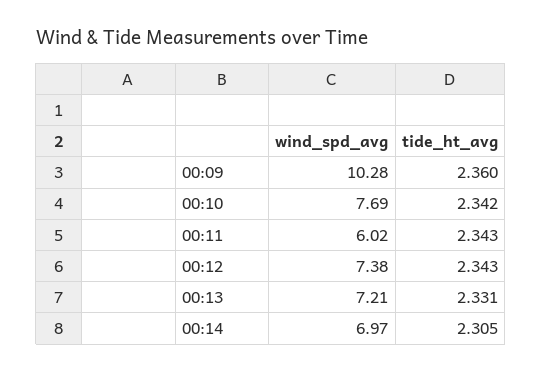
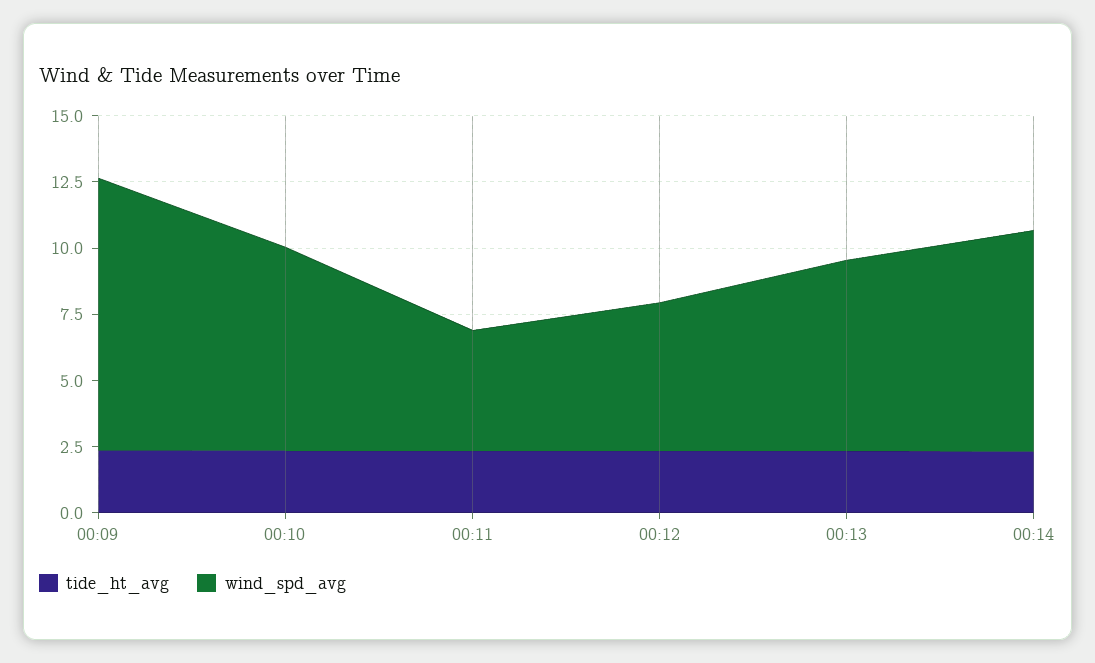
wind_spd_avg, 00:11: 6.02 -> 4.5
wind_spd_avg, 00:12: 7.38 -> 5.5
wind_spd_avg, 00:14: 6.97 -> 8.5

